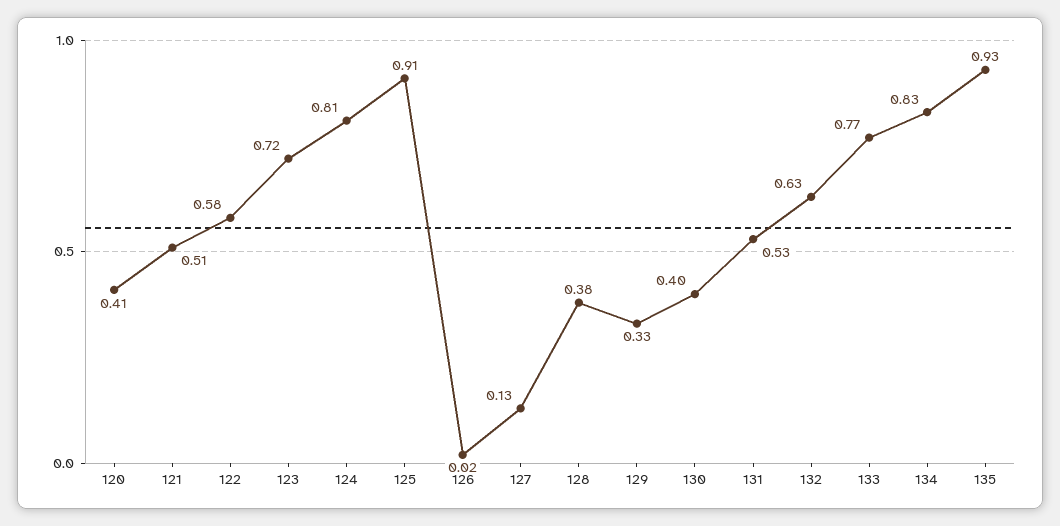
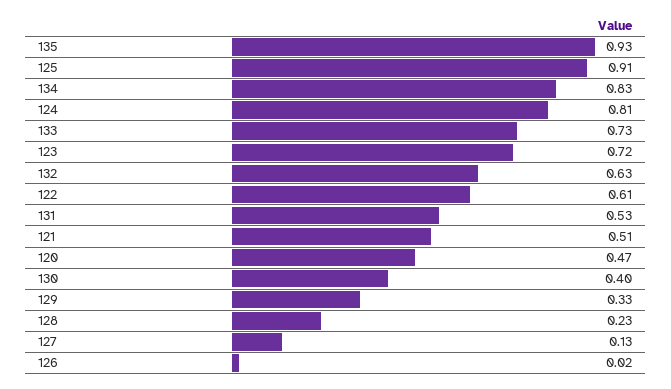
120: 0.41 -> 0.47
122: 0.58 -> 0.61
128: 0.38 -> 0.23
133: 0.77 -> 0.73

